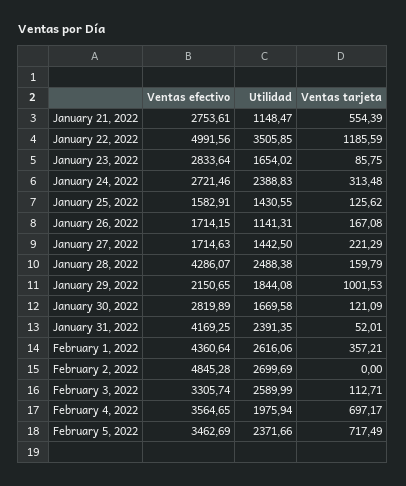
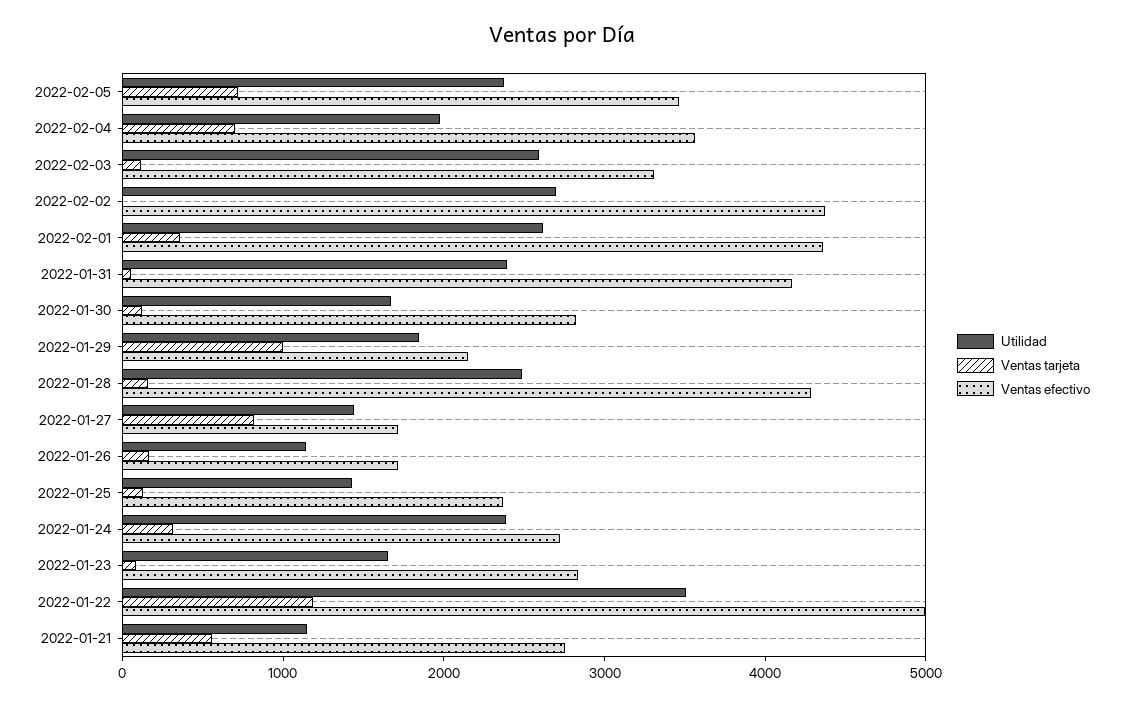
Ventas efectivo, January 25, 2022: 1582.91 -> 2400
Ventas tarjeta, January 27, 2022: 221.29 -> 800
Ventas efectivo, February 2, 2022: 4845.28 -> 4400

